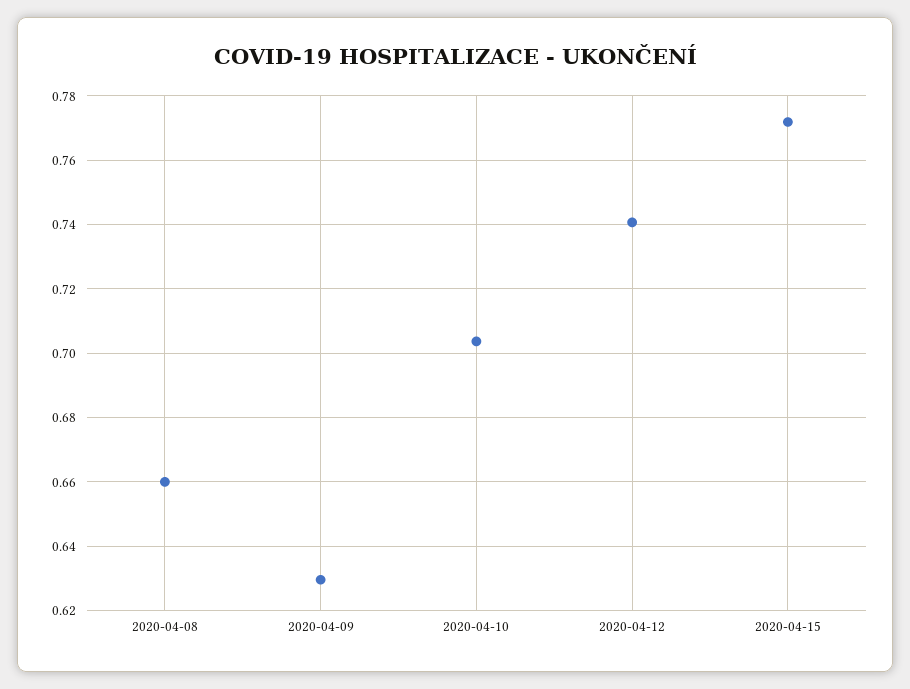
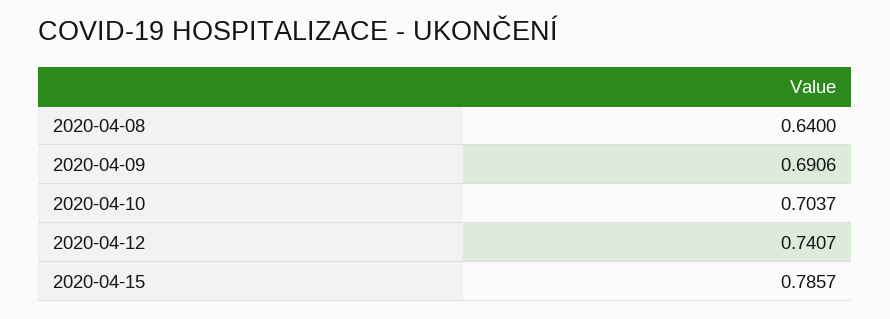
2020-04-08: 0.66 -> 0.64
2020-04-09: 0.63 -> 0.6906
2020-04-15: 0.772 -> 0.7857

